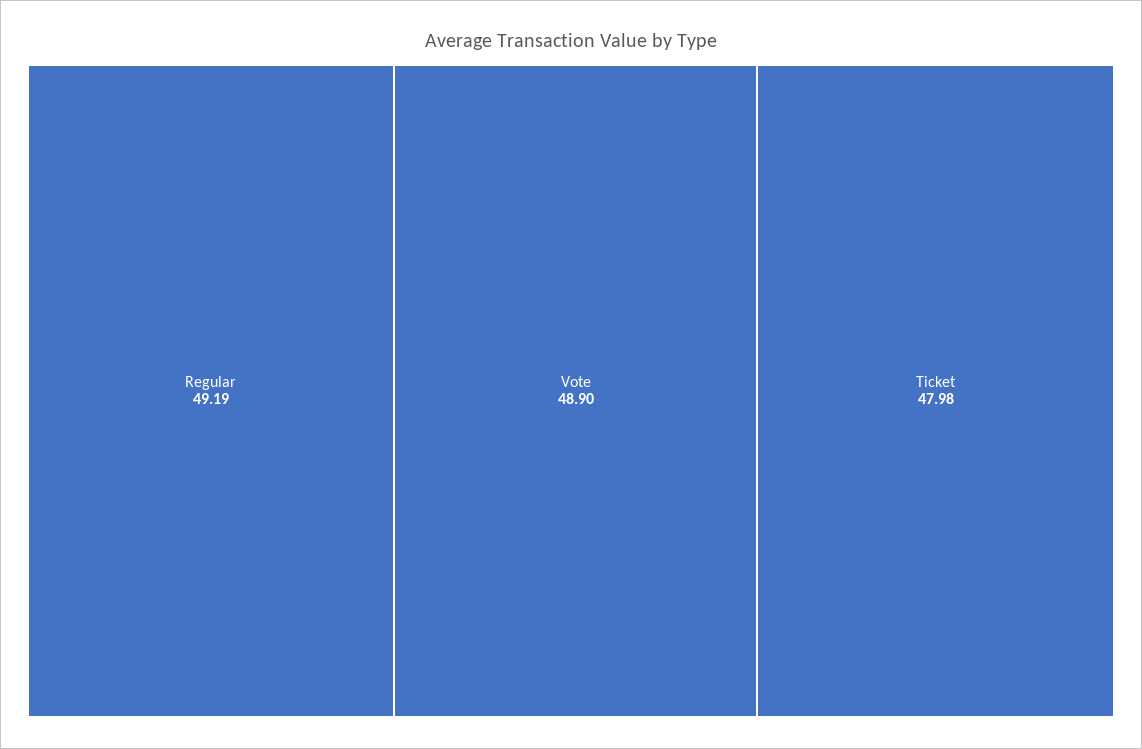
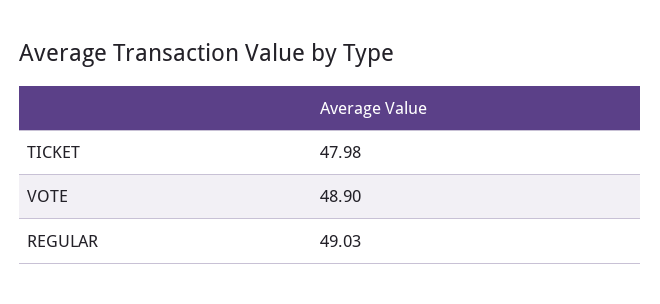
Regular: 49.19 -> 49.03

